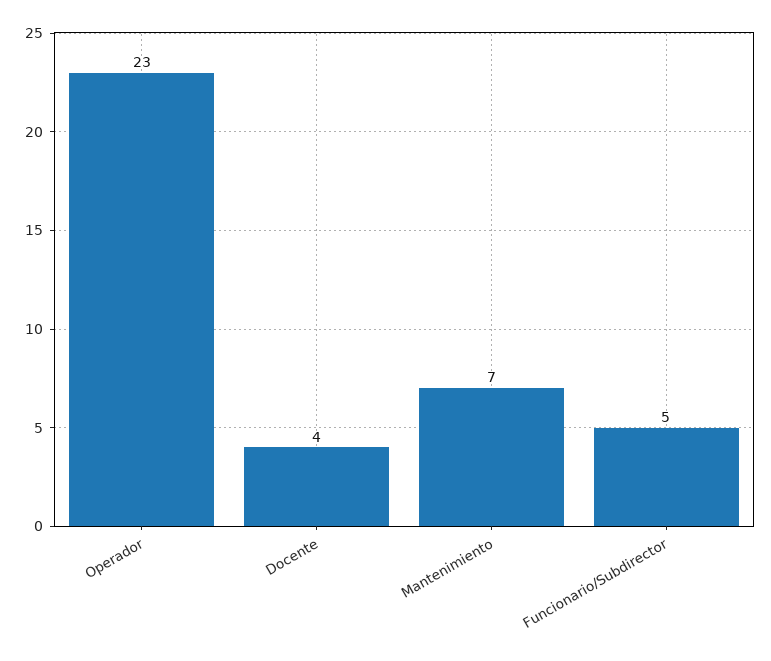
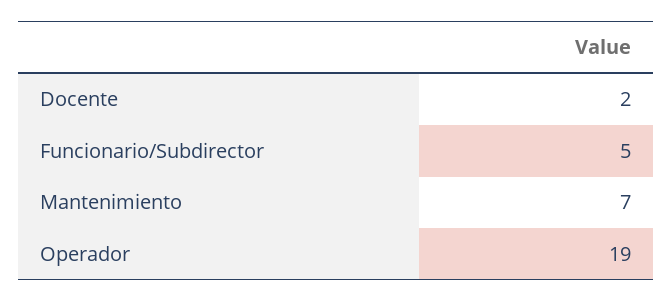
Operador: 23 -> 19
Docente: 4 -> 2

